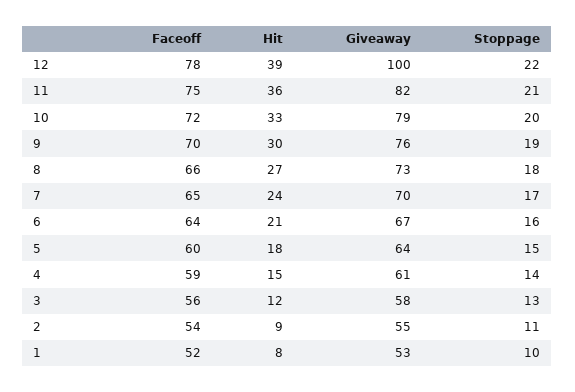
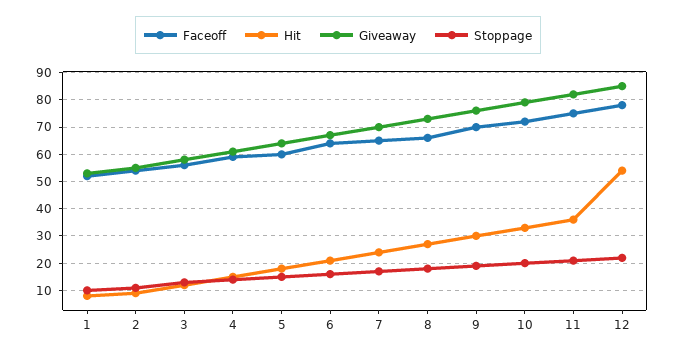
Hit, 12: 39 -> 55
Giveaway, 12: 100 -> 85

